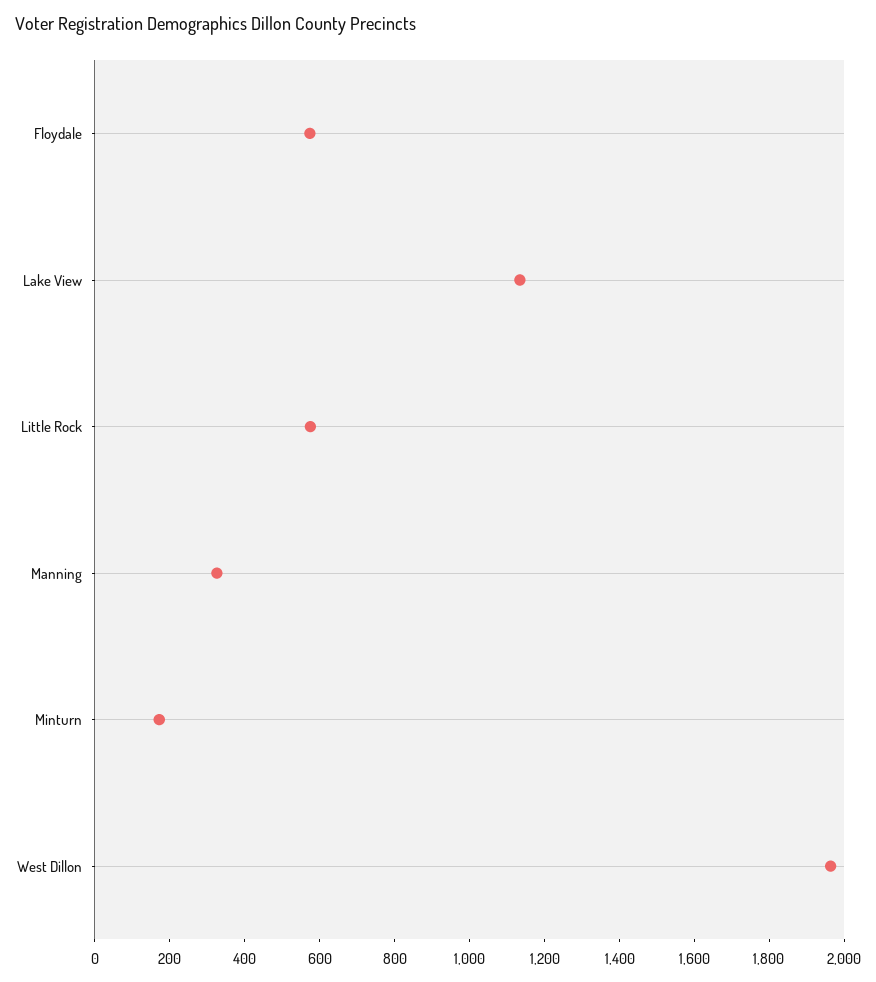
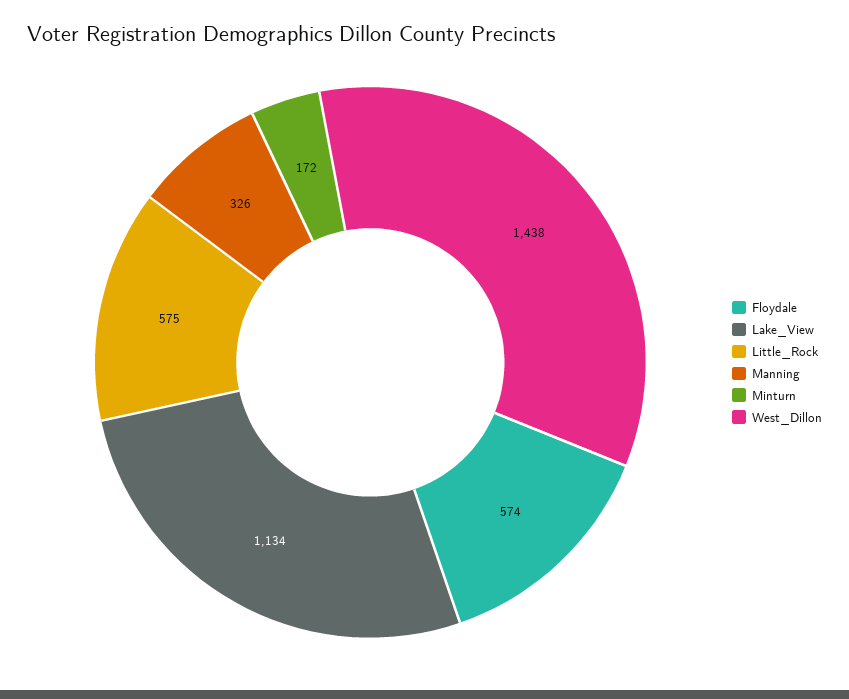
West Dillon: 1950 -> 1438

